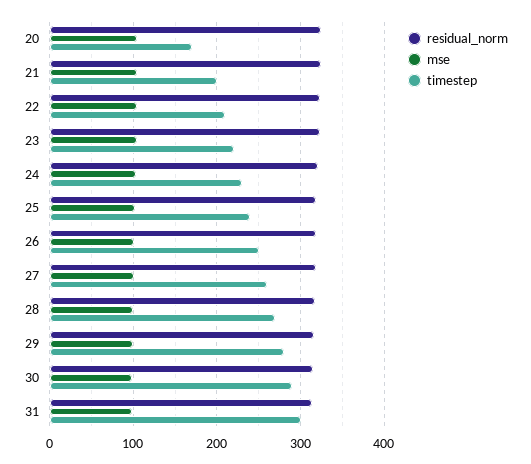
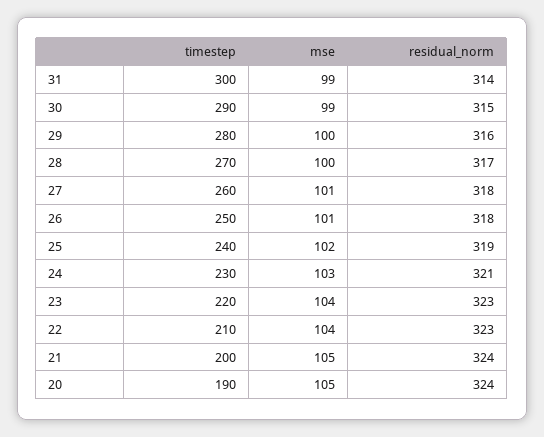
timestep, 20: 170 -> 190

